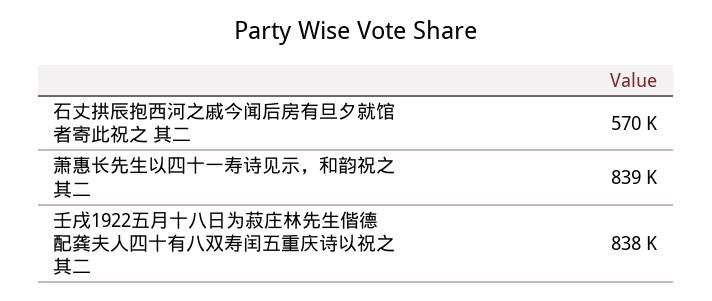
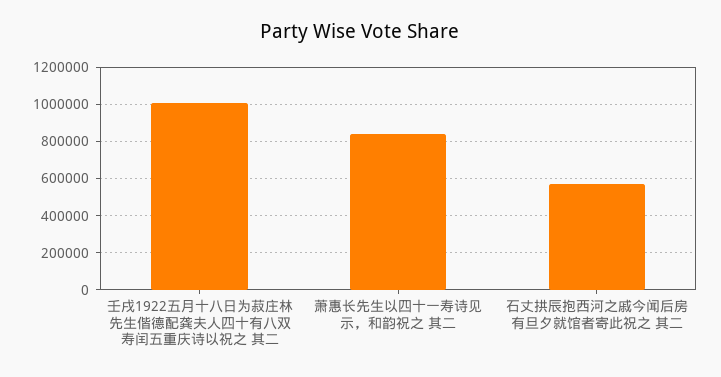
壬戌1922五月十八日为菽庄林先生偕德配龚夫人四十有八双寿闰五重庆诗以祝之 其二: 838000 -> 1000000

